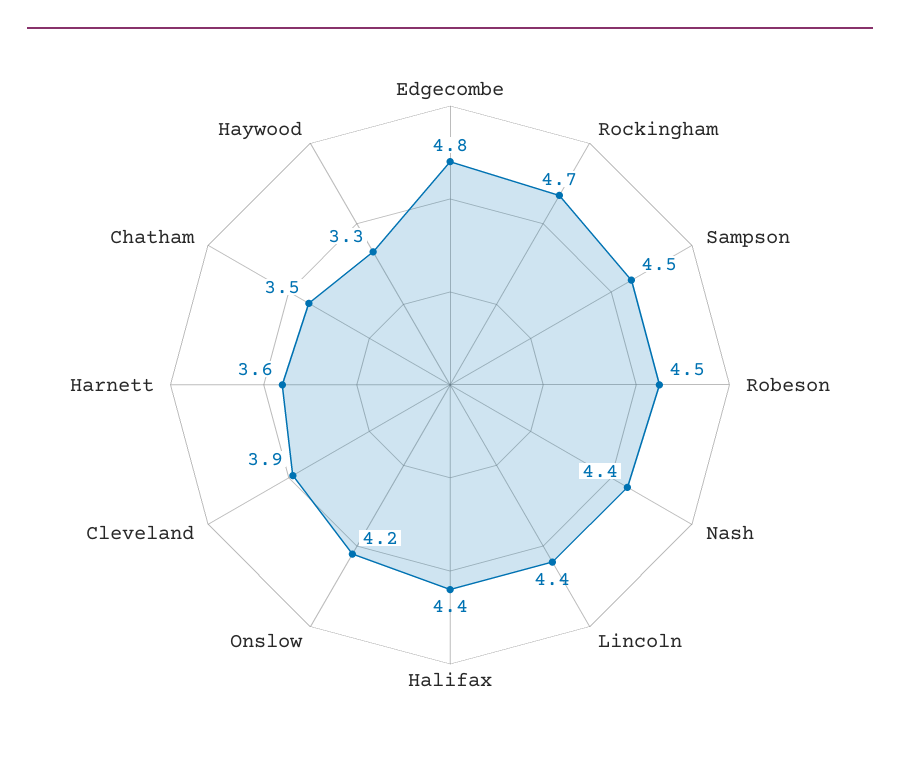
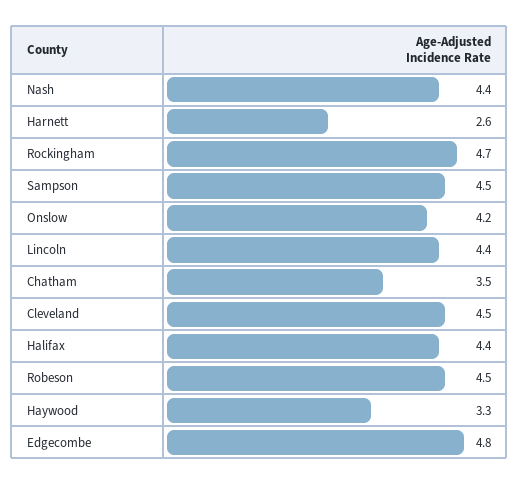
Cleveland: 3.9 -> 4.5
Harnett: 3.6 -> 2.6

